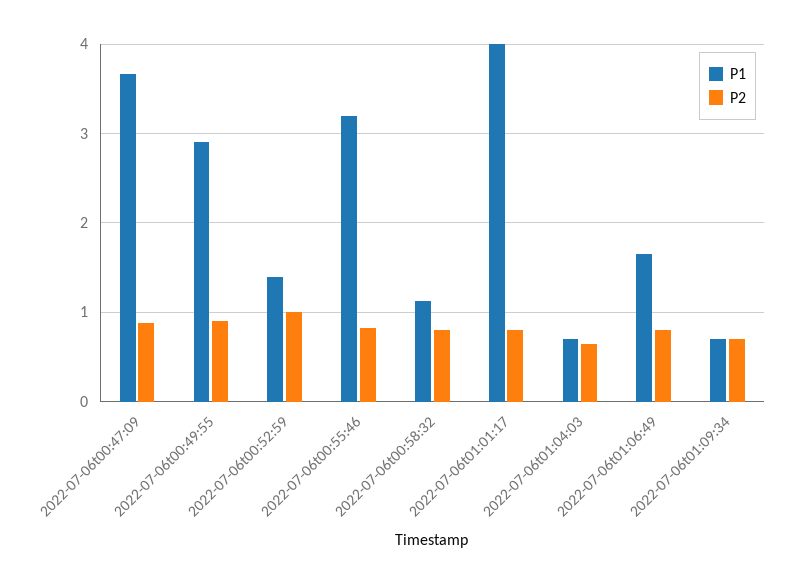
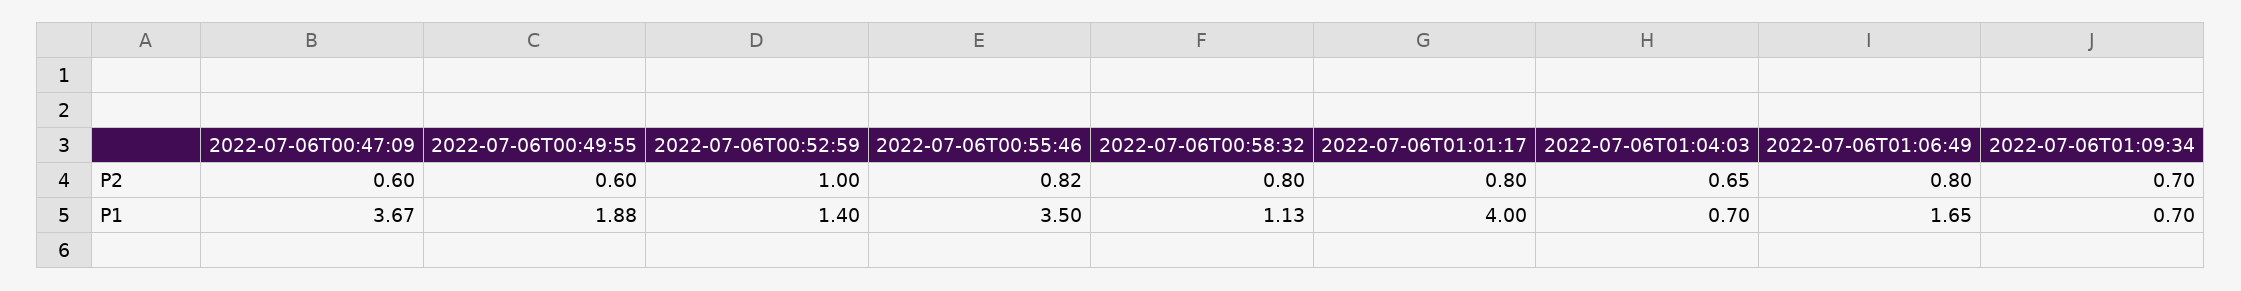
P2, 2022-07-06t00:47:09: 0.9 -> 0.6
P1, 2022-07-06t00:49:55: 2.9 -> 1.88
P2, 2022-07-06t00:49:55: 0.9 -> 0.6
P1, 2022-07-06t00:55:46: 3.2 -> 3.5

